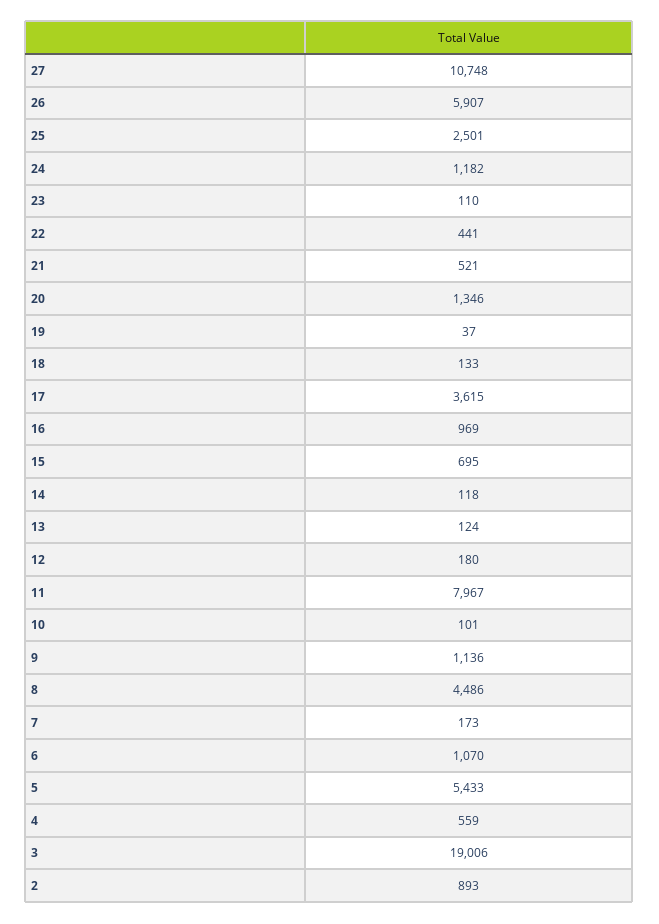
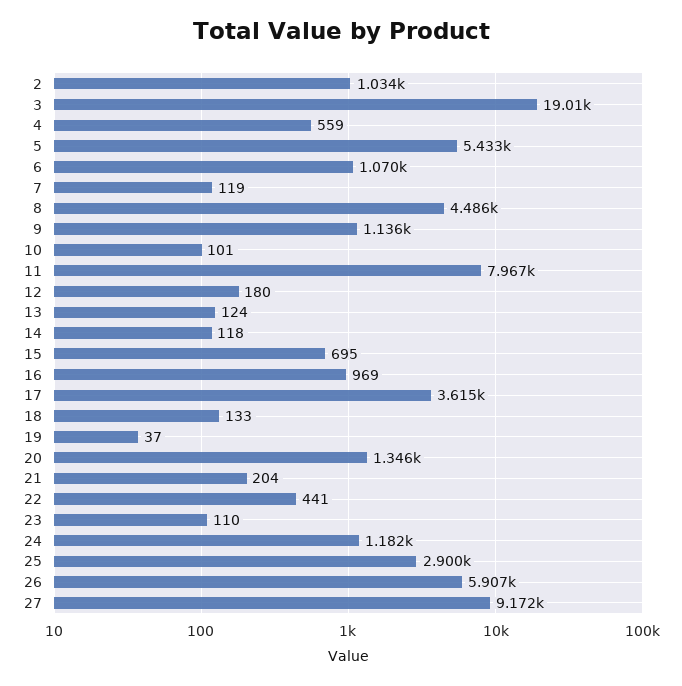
27: 10748 -> 9172
25: 2501 -> 2900
21: 521 -> 204
7: 173 -> 119
2: 893 -> 1034

